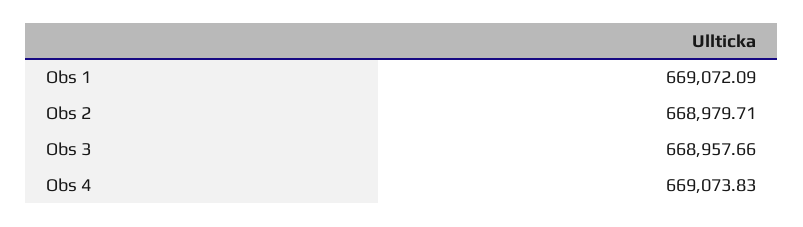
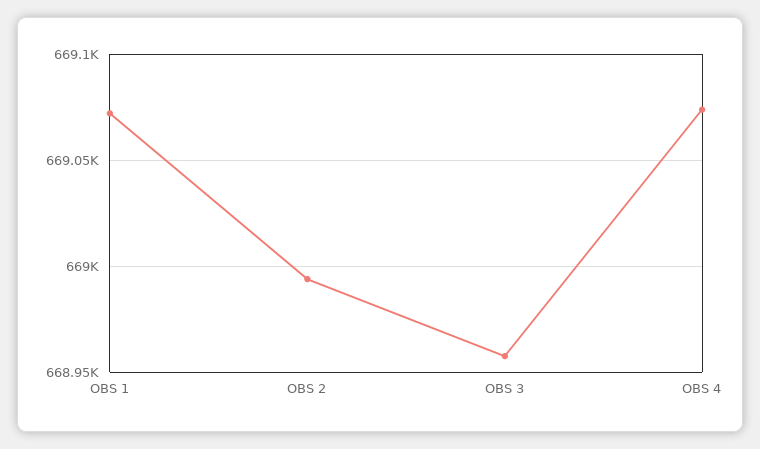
Obs 2: 668979.71 -> 668995

